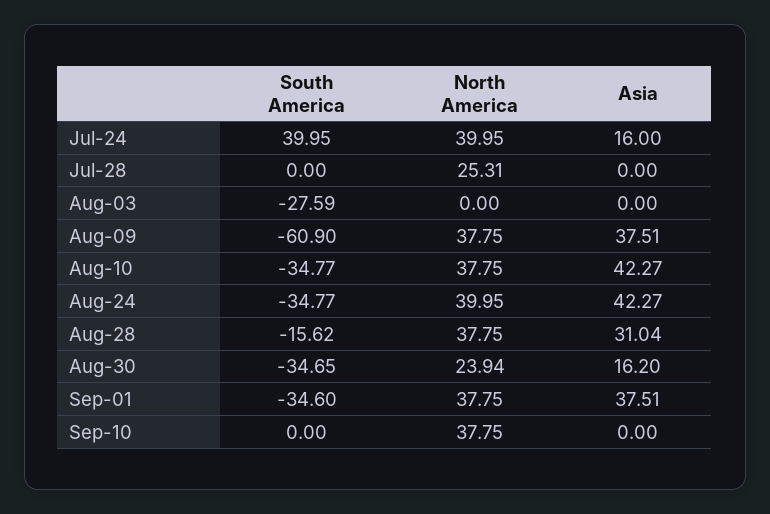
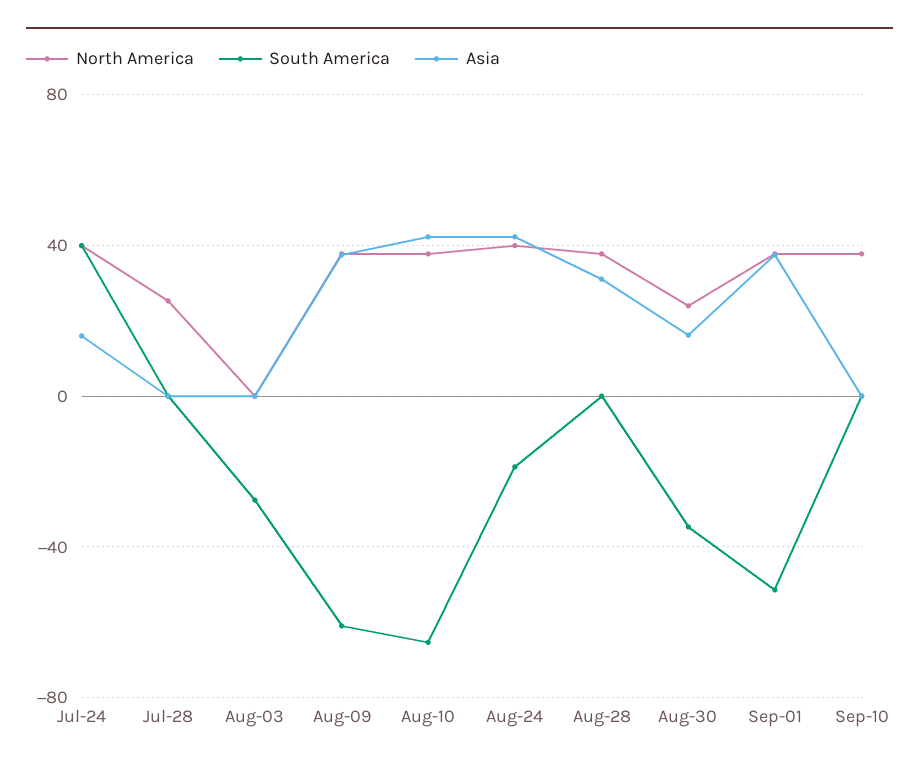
South America, Aug-10: -34.77 -> -65
South America, Aug-24: -34.77 -> -20
South America, Aug-28: -15.62 -> 0
South America, Sep-01: -34.6 -> -50

